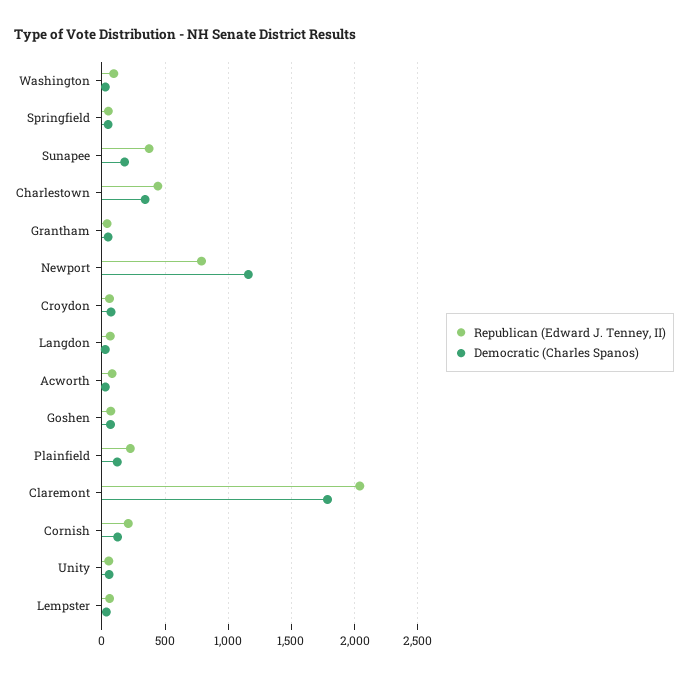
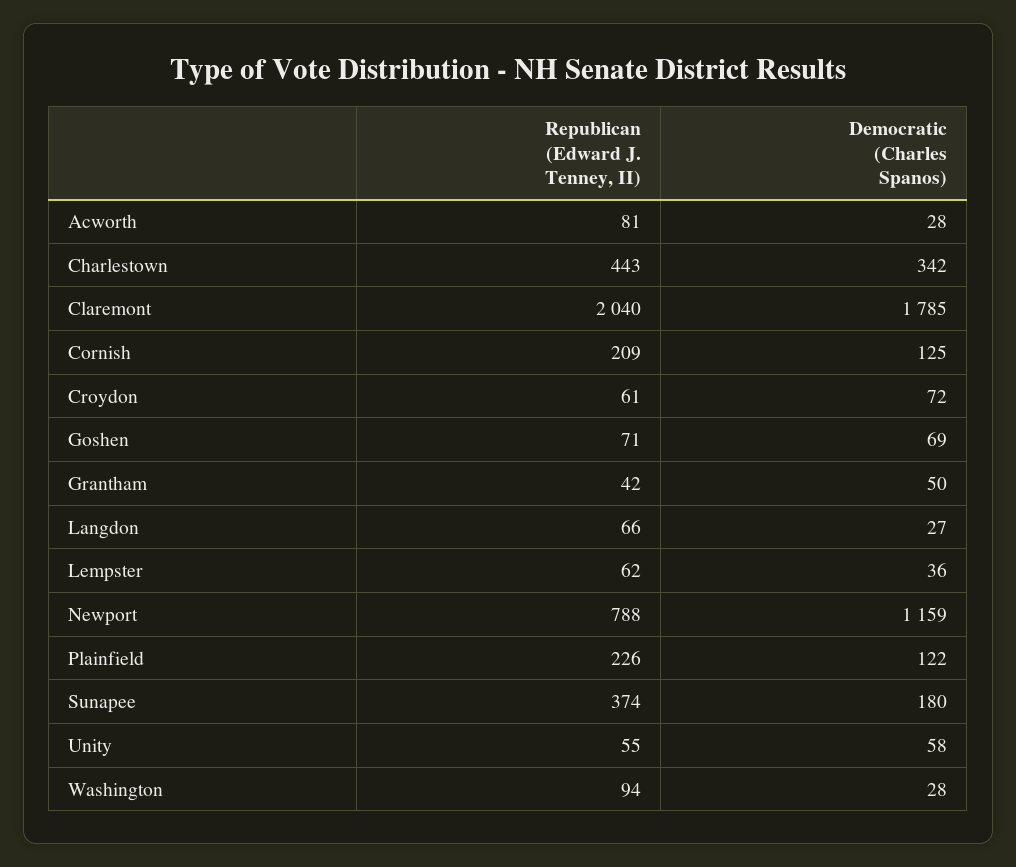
Republican (Edward J. Tenney, II), Springfield: 50 -> none
Democratic (Charles Spanos), Springfield: 50 -> none

